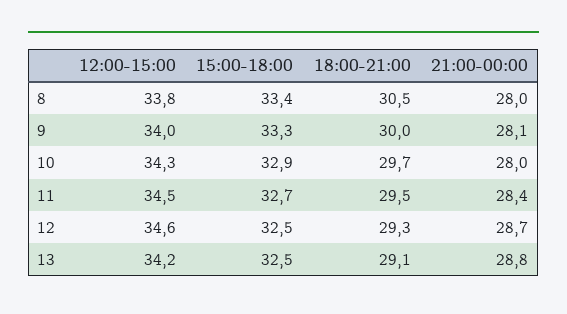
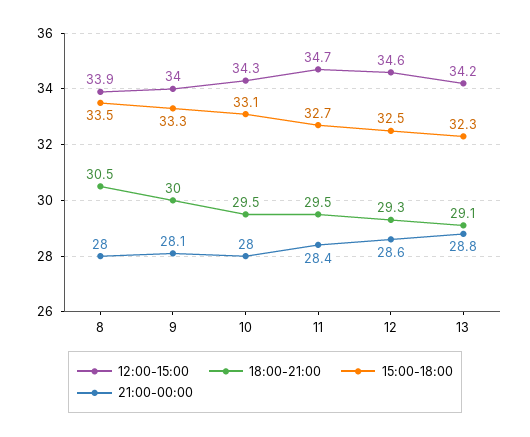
12:00-15:00, 8: 33.8 -> 33.9
15:00-18:00, 8: 33.4 -> 33.5
15:00-18:00, 10: 32.9 -> 33.1
18:00-21:00, 10: 29.7 -> 29.5
12:00-15:00, 11: 34.5 -> 34.7
21:00-00:00, 12: 28.7 -> 28.6
15:00-18:00, 13: 32.5 -> 32.3

